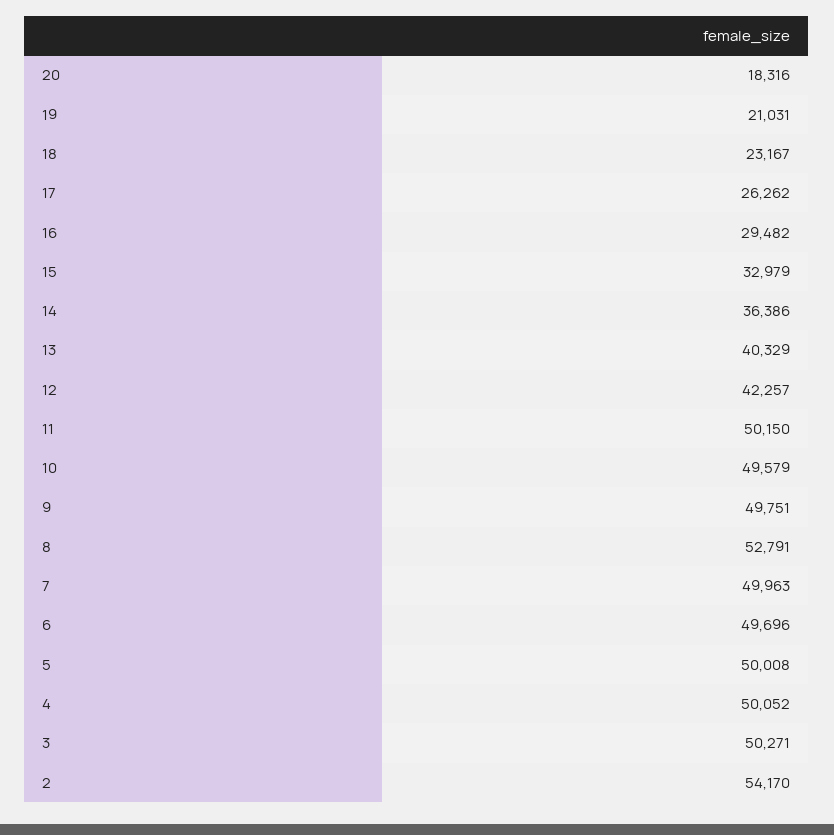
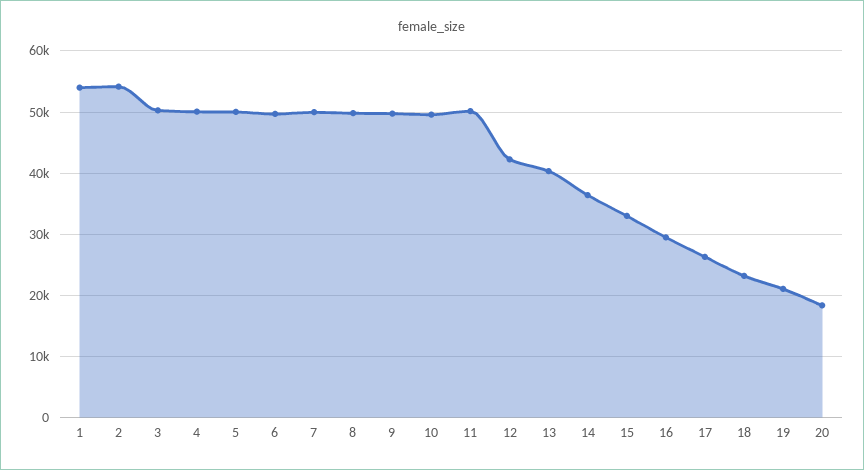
8: 52791 -> 50000
1: none -> 54000

